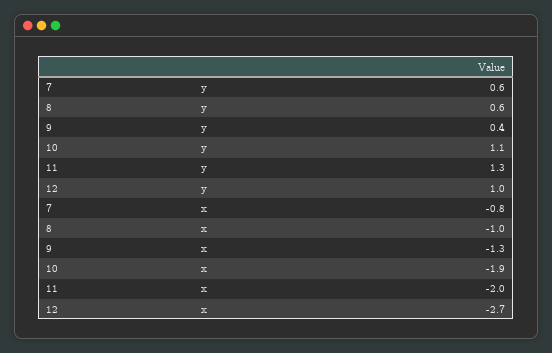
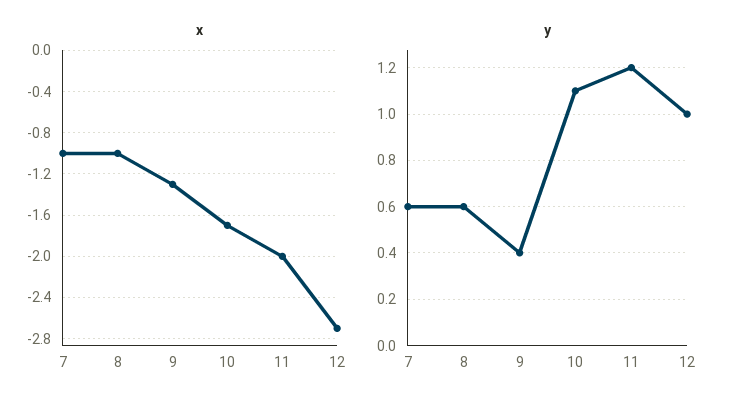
y, 11: 1.3 -> 1.2
x, 7: -0.8 -> -1
x, 10: -1.9 -> -1.7

